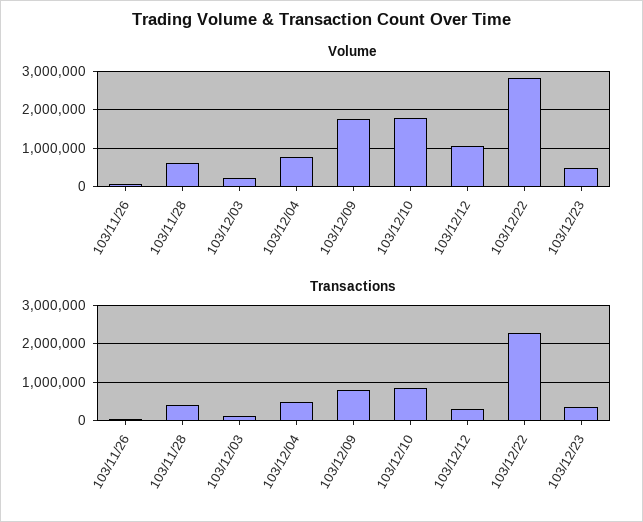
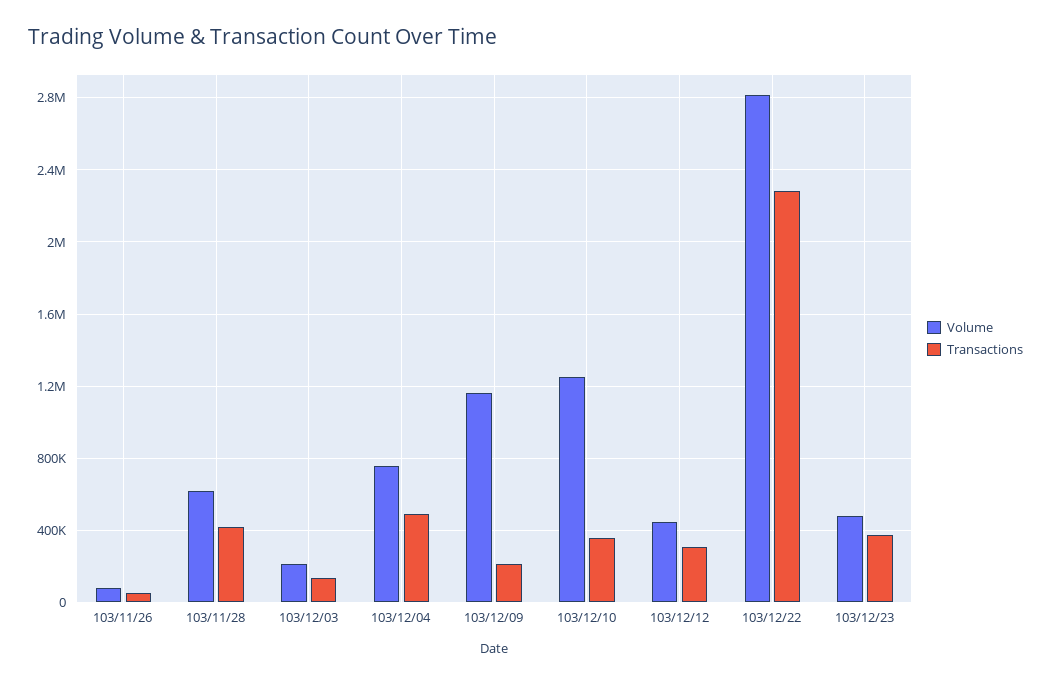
Volume, 103/12/09: 1800000 -> 1150000
Volume, 103/12/10: 1800000 -> 1250000
Volume, 103/12/12: 1000000 -> 450000
Transactions, 103/12/09: 800000 -> 200000
Transactions, 103/12/10: 800000 -> 350000

